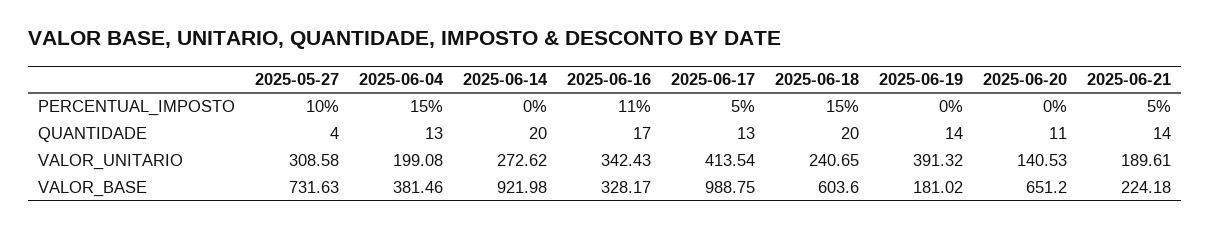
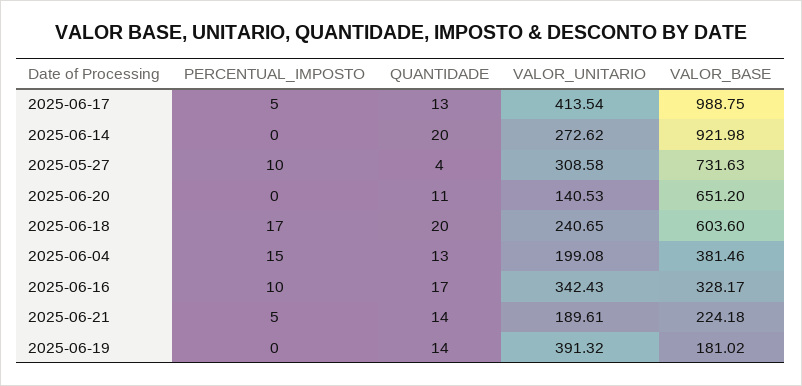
2025-06-16, PERCENTUAL_IMPOSTO: 11 -> 10
2025-06-18, PERCENTUAL_IMPOSTO: 15 -> 17

